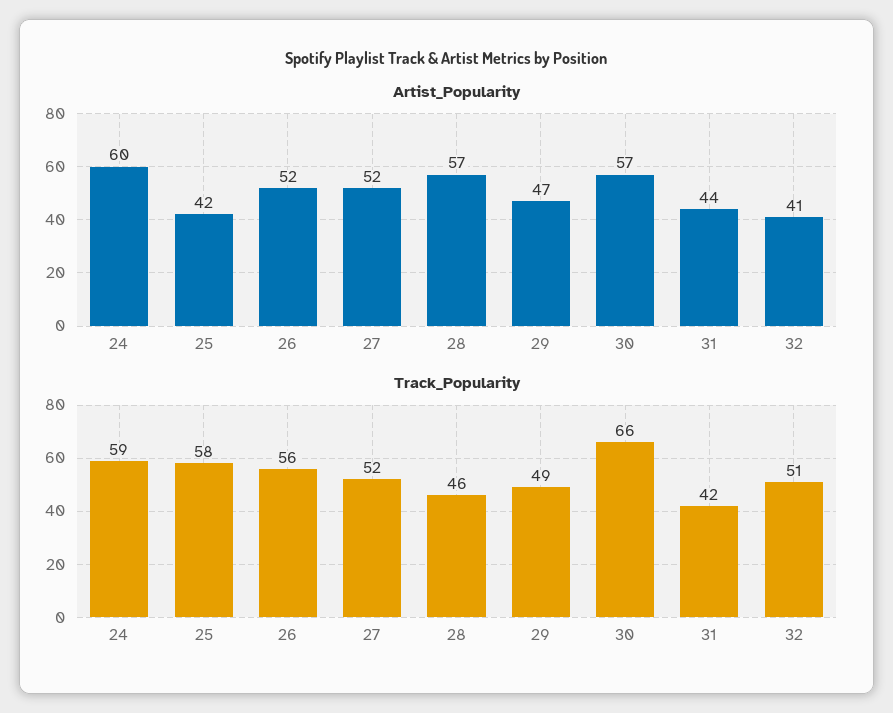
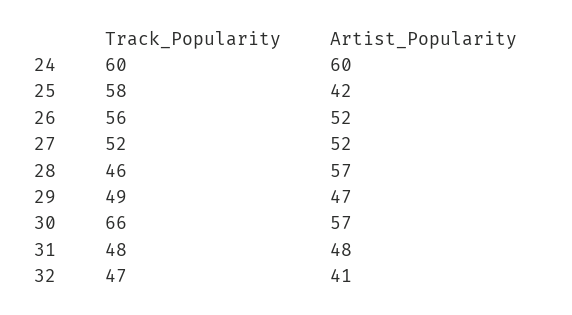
Artist_Popularity, 31: 44 -> 48
Track_Popularity, 24: 59 -> 60
Track_Popularity, 31: 42 -> 48
Track_Popularity, 32: 51 -> 47

